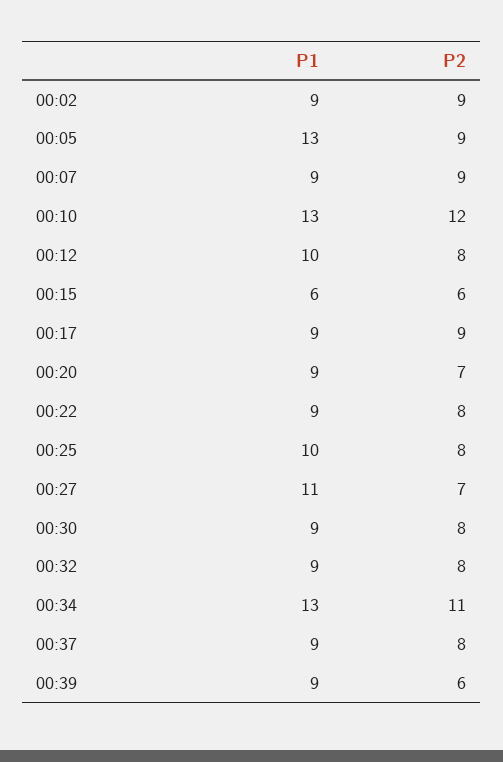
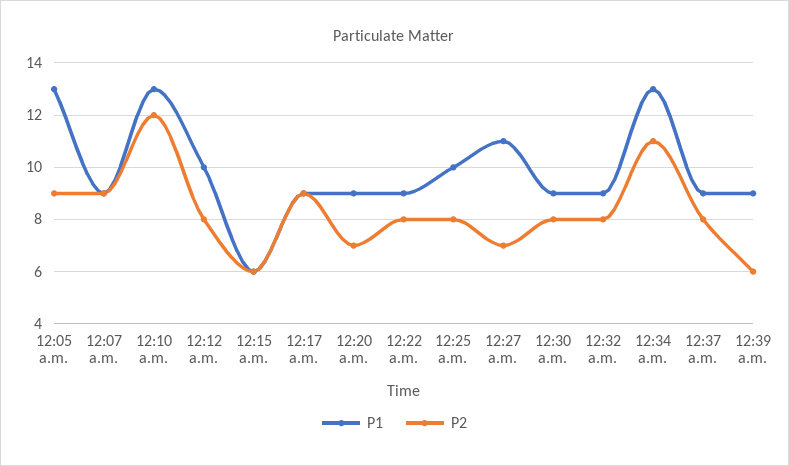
P1, 00:02: 9 -> none
P2, 00:02: 9 -> none

